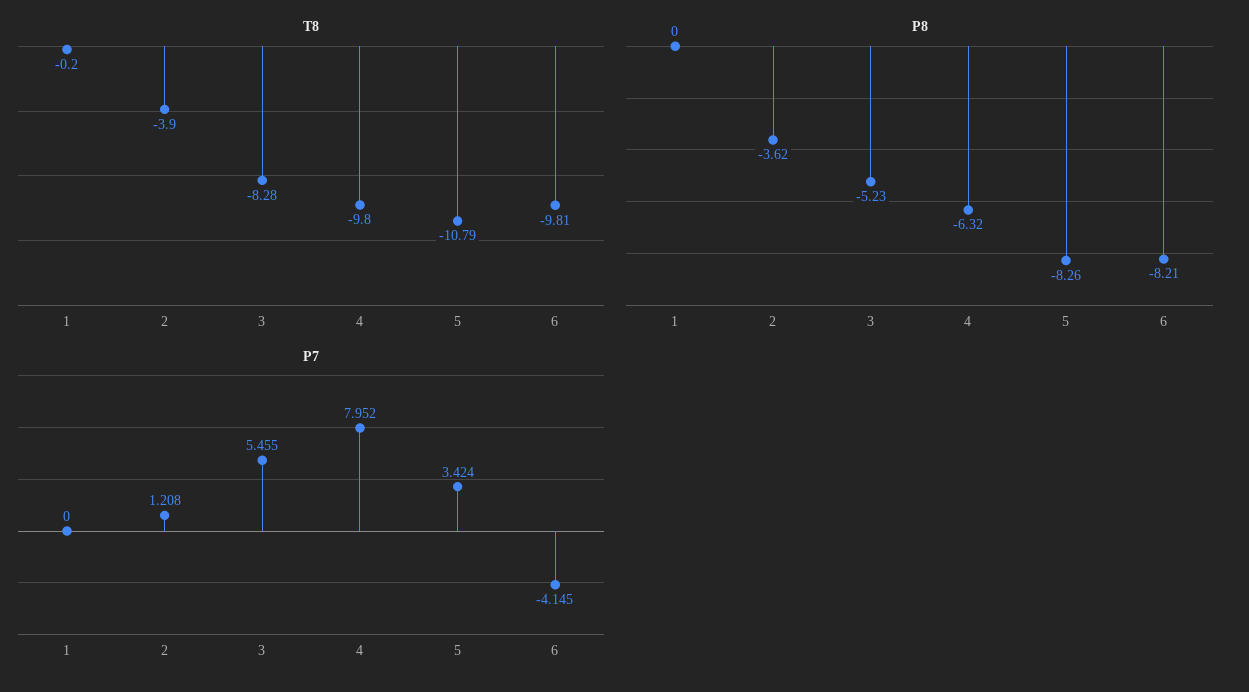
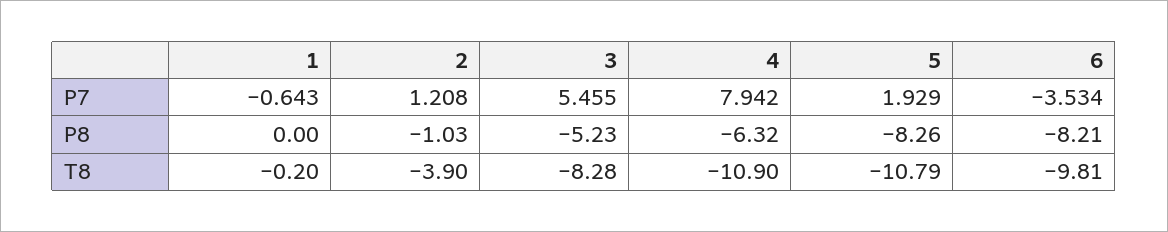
T8, 4: -9.8 -> -10.9
P8, 2: -3.62 -> -1.03
P7, 1: 0 -> -0.643
P7, 4: 7.952 -> 7.942
P7, 5: 3.424 -> 1.929
P7, 6: -4.145 -> -3.534

